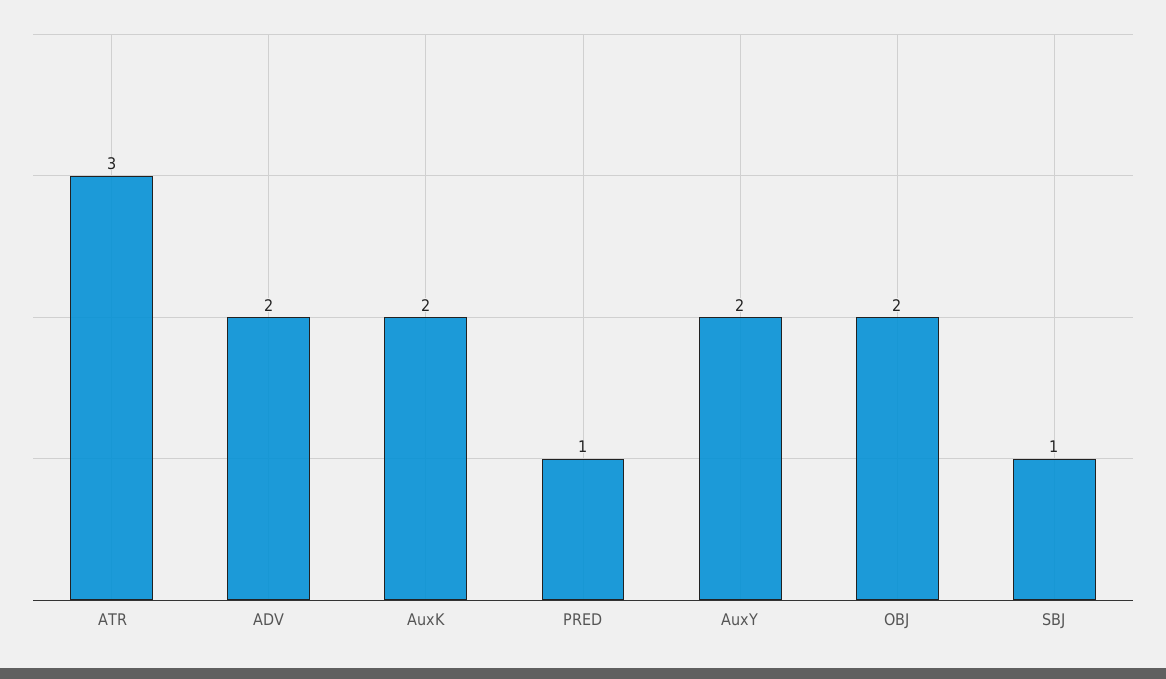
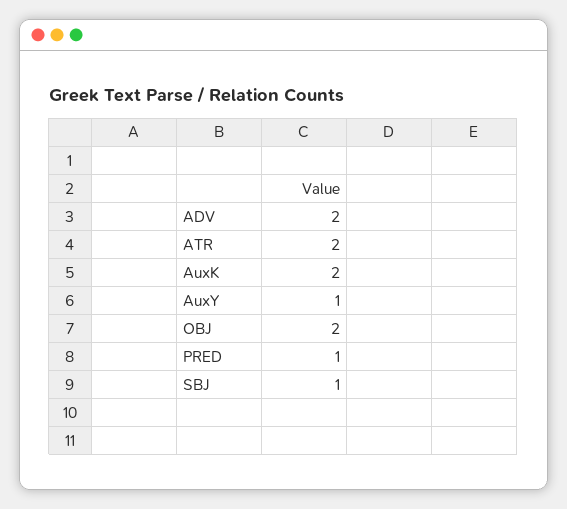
ATR: 3 -> 2
AuxY: 2 -> 1

